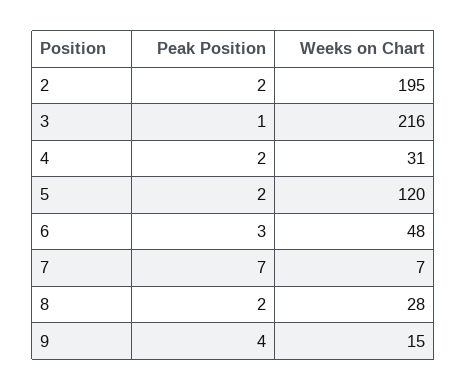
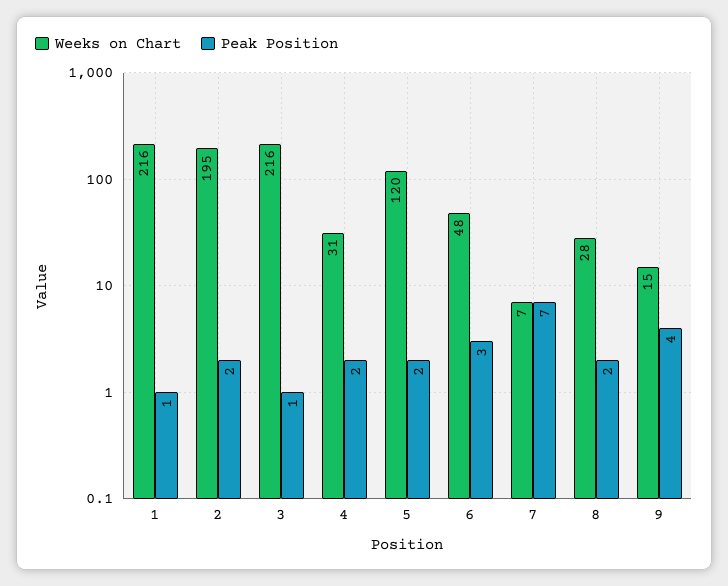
Weeks on Chart, 1: none -> 216
Peak Position, 1: none -> 1

